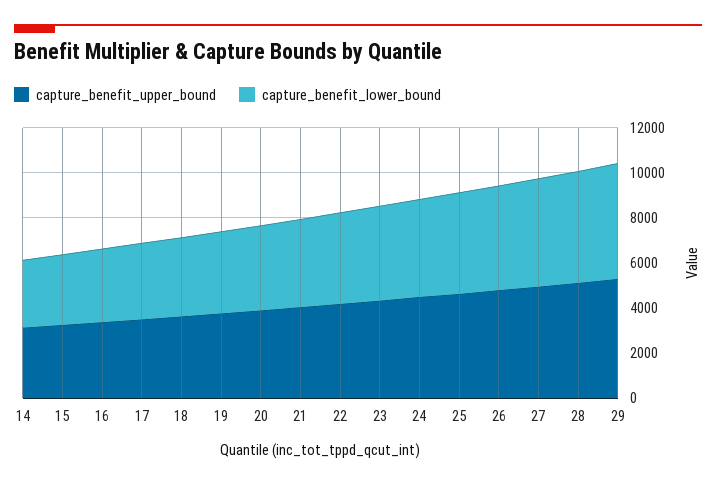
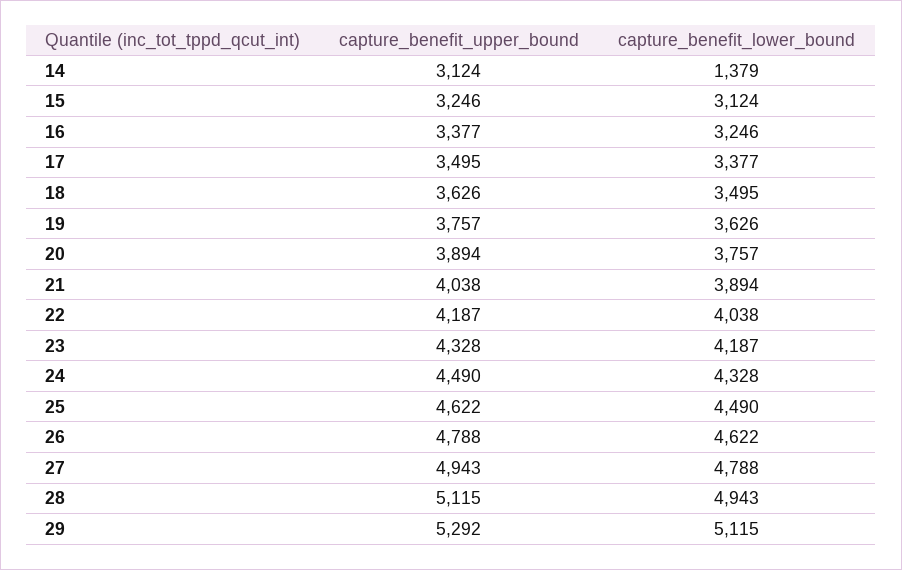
capture_benefit_lower_bound, 14: 3000 -> 1379

